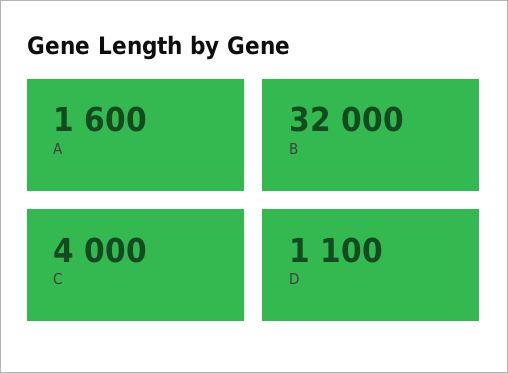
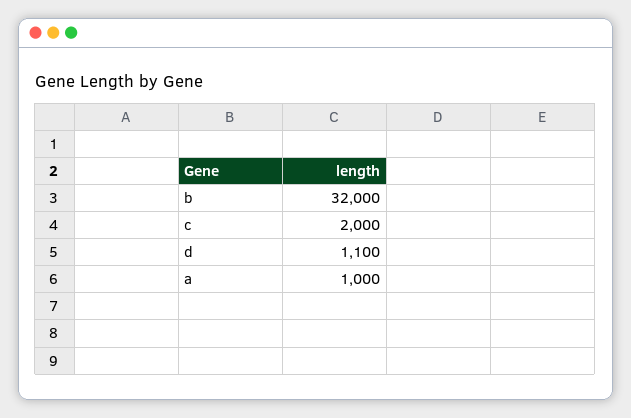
A: 1600 -> 1000
C: 4000 -> 2000

